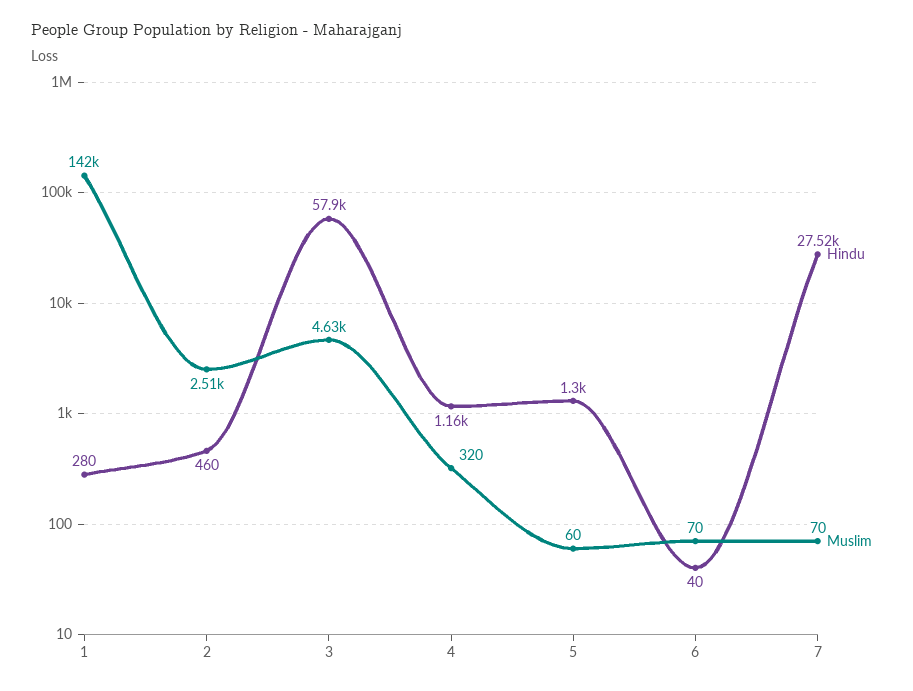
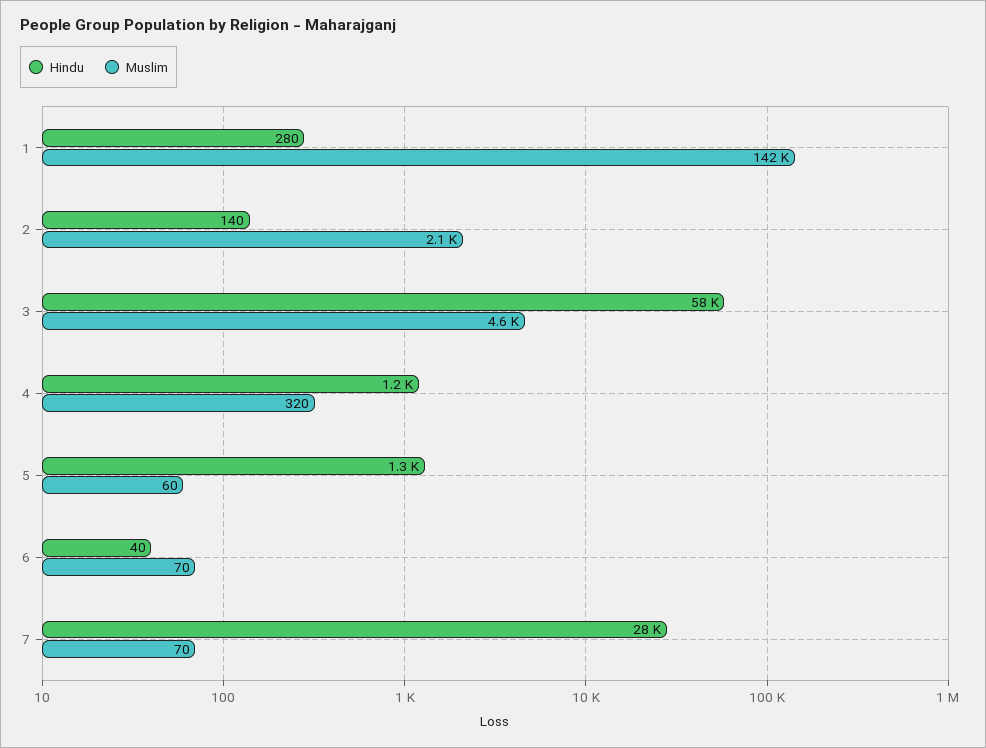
Hindu, 2: 460 -> 140
Muslim, 2: 2510 -> 2100

